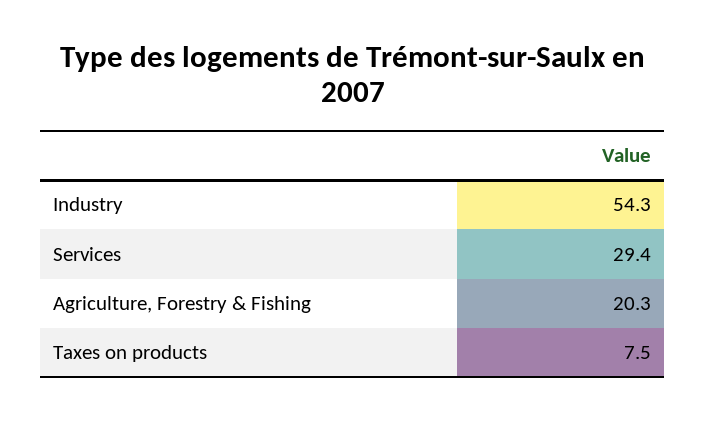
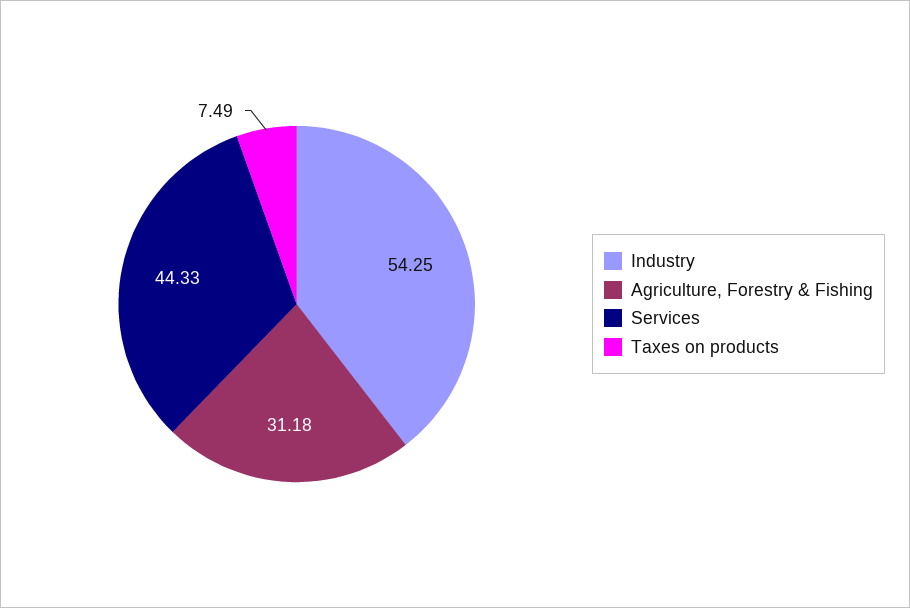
Services: 29.4 -> 44.33
Agriculture, Forestry & Fishing: 20.3 -> 31.18

